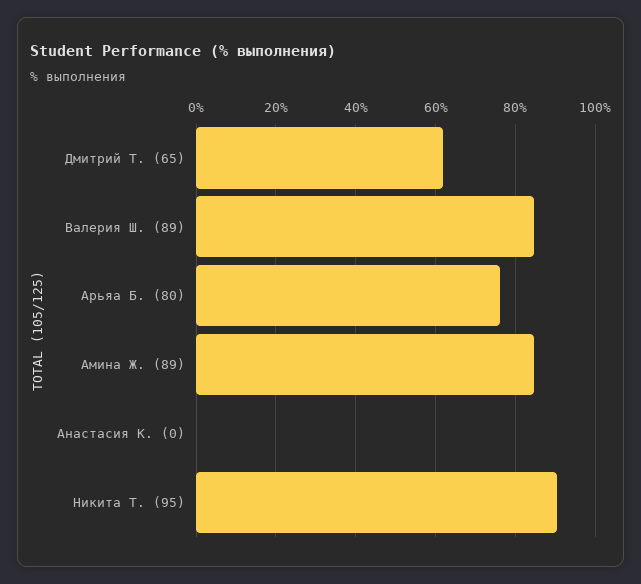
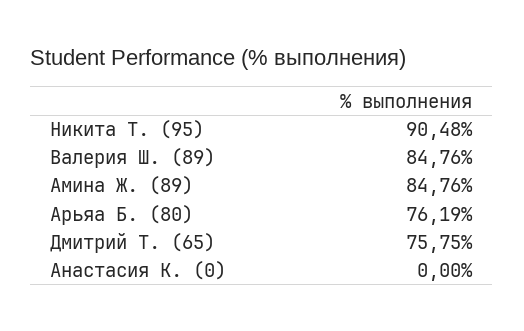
Дмитрий Т. (65): 62 -> 75.75

